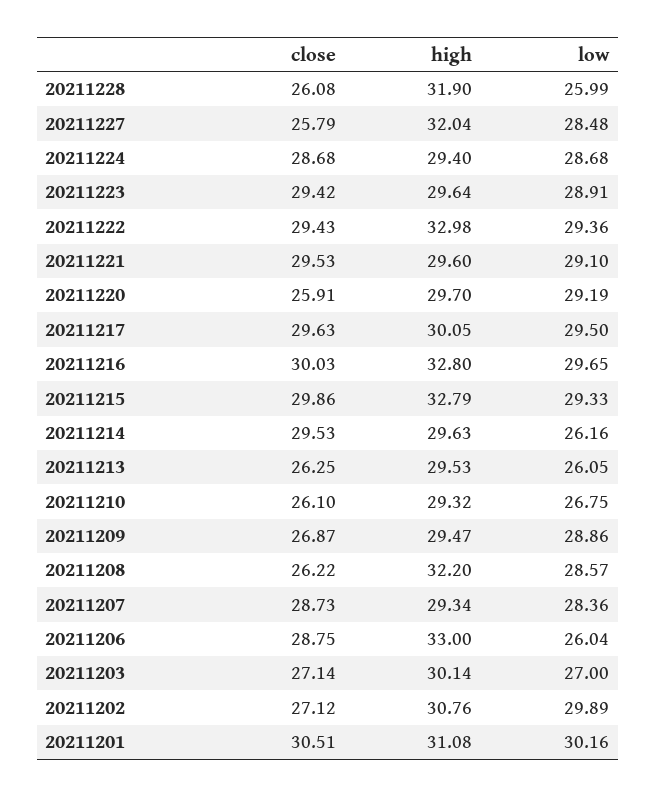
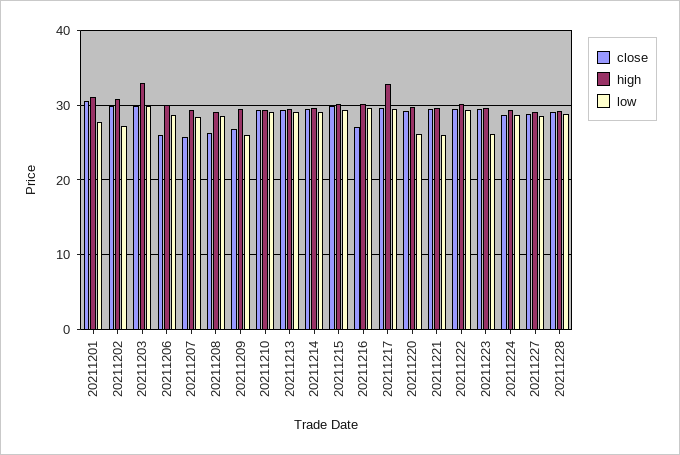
close, 20211228: 26.08 -> 29
high, 20211228: 31.9 -> 29
low, 20211228: 25.99 -> 29
close, 20211227: 25.79 -> 29
high, 20211227: 32.04 -> 29
low, 20211223: 28.91 -> 26
high, 20211222: 32.98 -> 30
low, 20211221: 29.1 -> 26
close, 20211220: 25.91 -> 29
low, 20211220: 29.19 -> 26
high, 20211217: 30.05 -> 33
close, 20211216: 30.03 -> 27
high, 20211216: 32.8 -> 30
high, 20211215: 32.79 -> 30
low, 20211214: 26.16 -> 29
close, 20211213: 26.25 -> 29
low, 20211213: 26.05 -> 29
close, 20211210: 26.1 -> 29
low, 20211210: 26.75 -> 29
low, 20211209: 28.86 -> 26
high, 20211208: 32.2 -> 29
close, 20211207: 28.73 -> 26
close, 20211206: 28.75 -> 26
high, 20211206: 33 -> 30
low, 20211206: 26.04 -> 29
close, 20211203: 27.14 -> 30
high, 20211203: 30.14 -> 33
low, 20211203: 27 -> 30
close, 20211202: 27.12 -> 30
low, 20211202: 29.89 -> 27
low, 20211201: 30.16 -> 28

